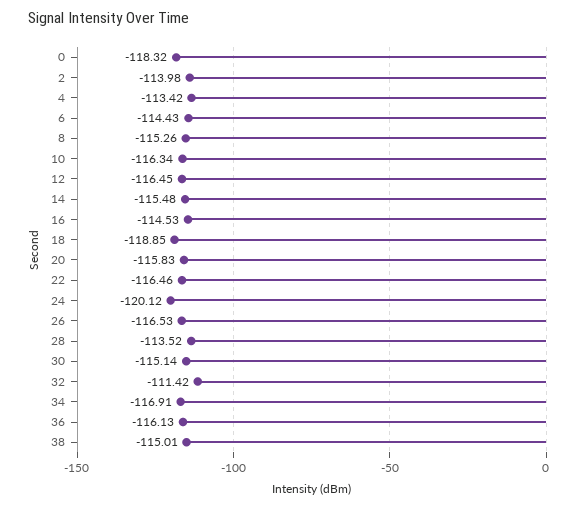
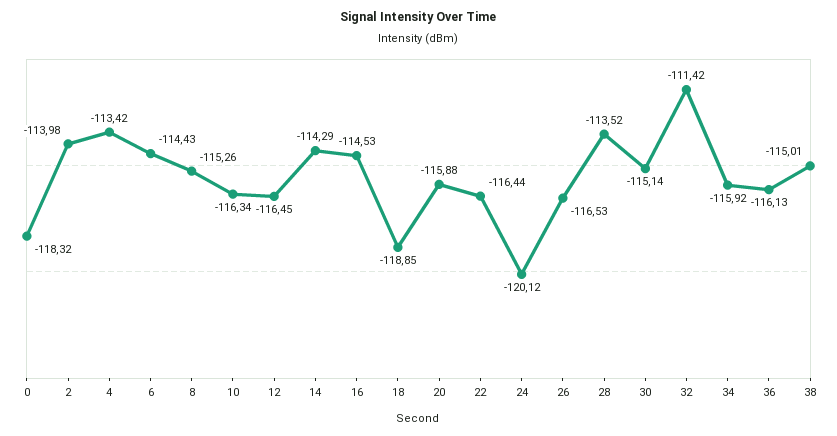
14: -115.48 -> -114.29
20: -115.83 -> -115.88
22: -116.46 -> -116.44
34: -116.91 -> -115.92

